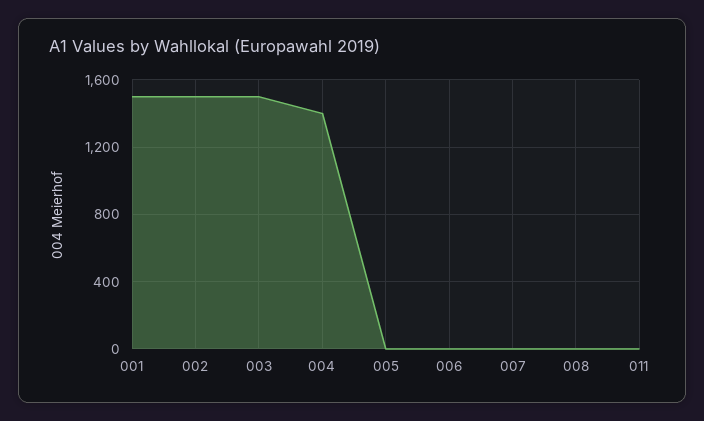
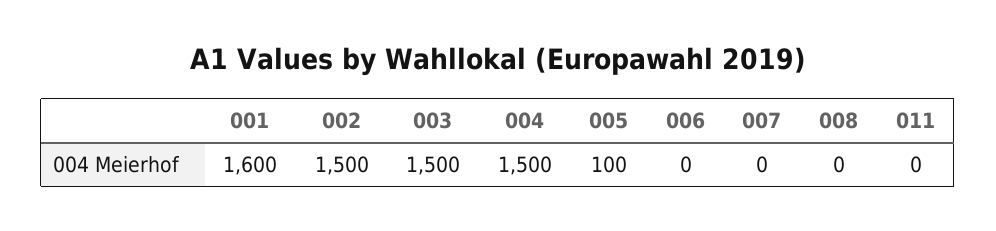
001: 1500 -> 1600
004: 1400 -> 1500
005: 0 -> 100

